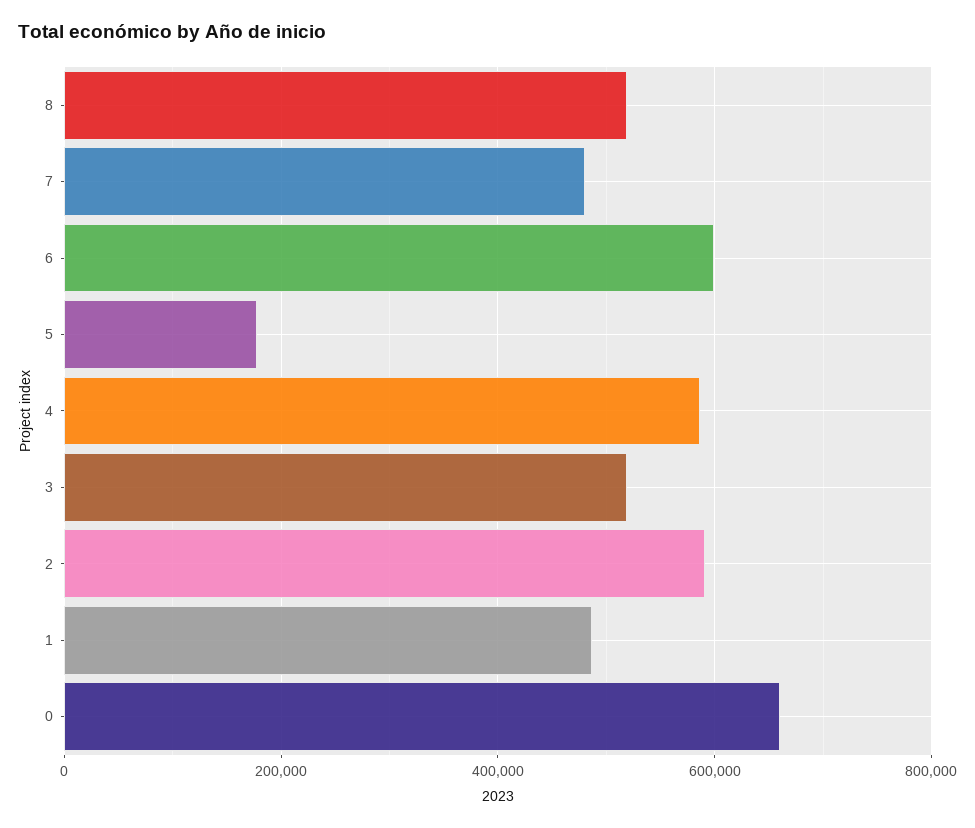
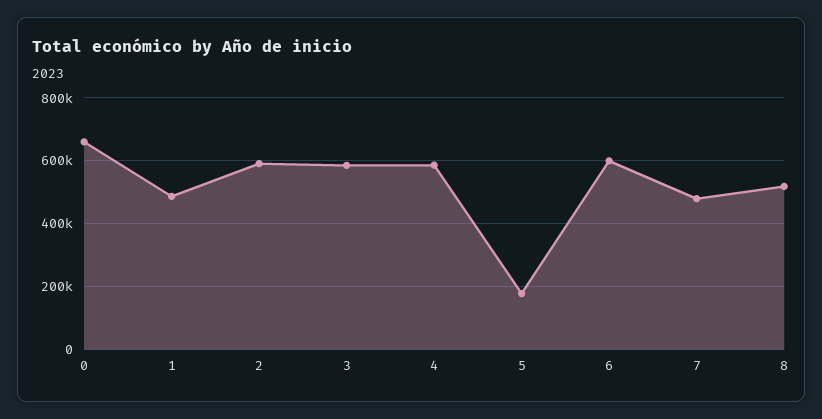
3: 520000 -> 580000

